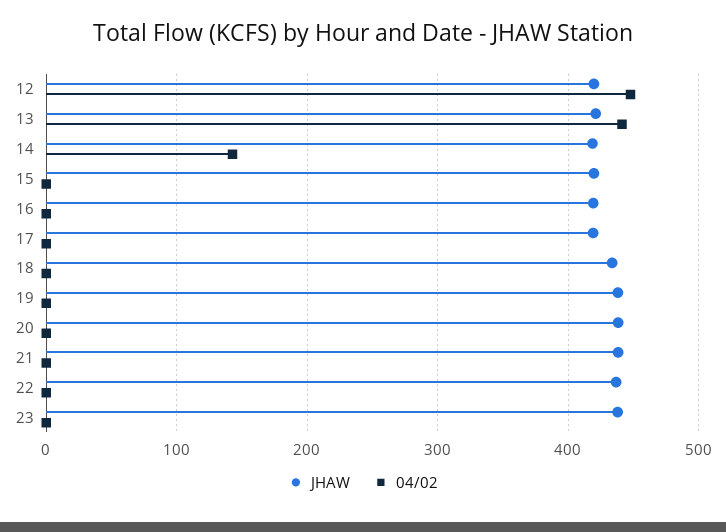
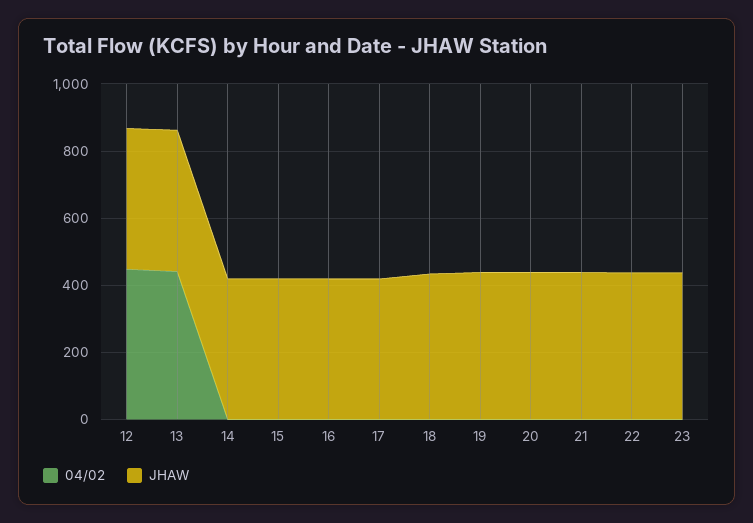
04/02, 14: 140 -> 0

